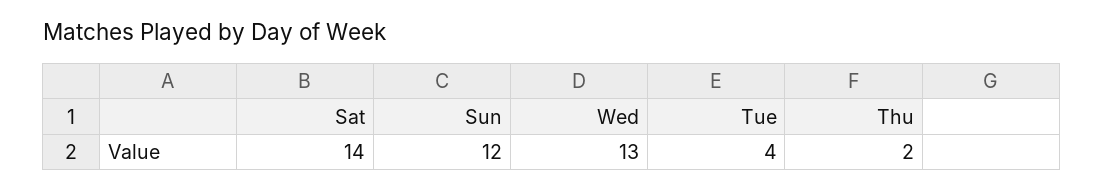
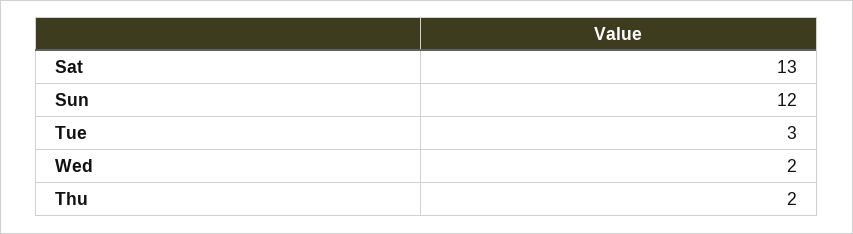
Sat: 14 -> 13
Wed: 13 -> 2
Tue: 4 -> 3

